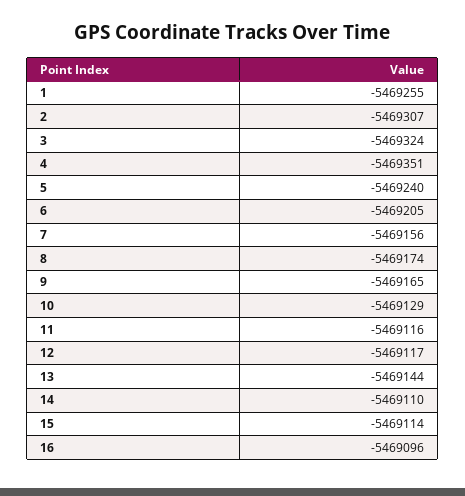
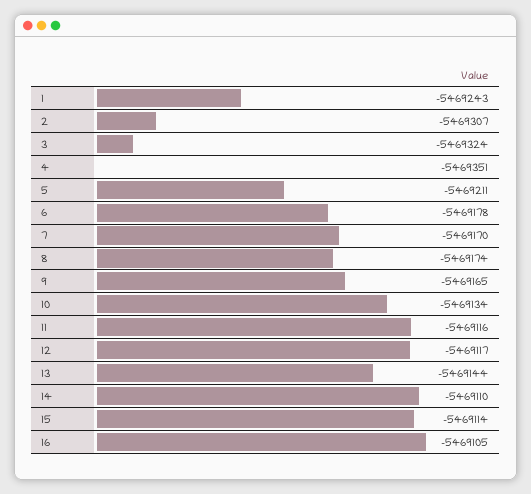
1: -5469255 -> -5469243
5: -5469240 -> -5469211
6: -5469205 -> -5469178
7: -5469156 -> -5469170
10: -5469129 -> -5469134
16: -5469096 -> -5469105

